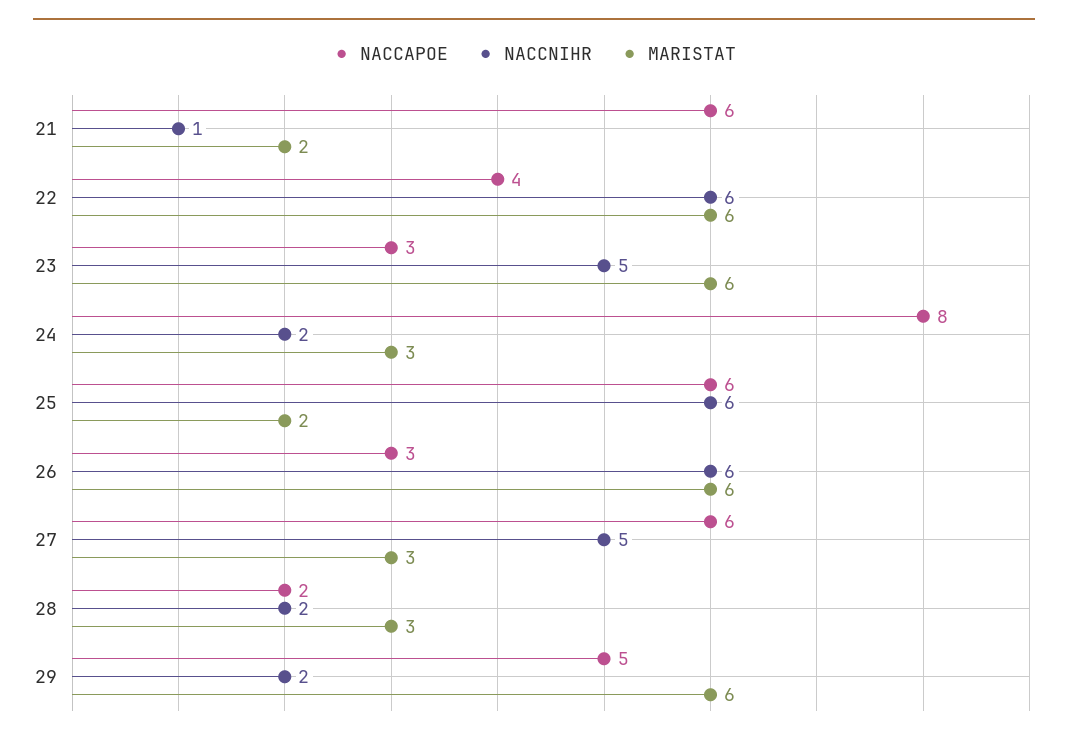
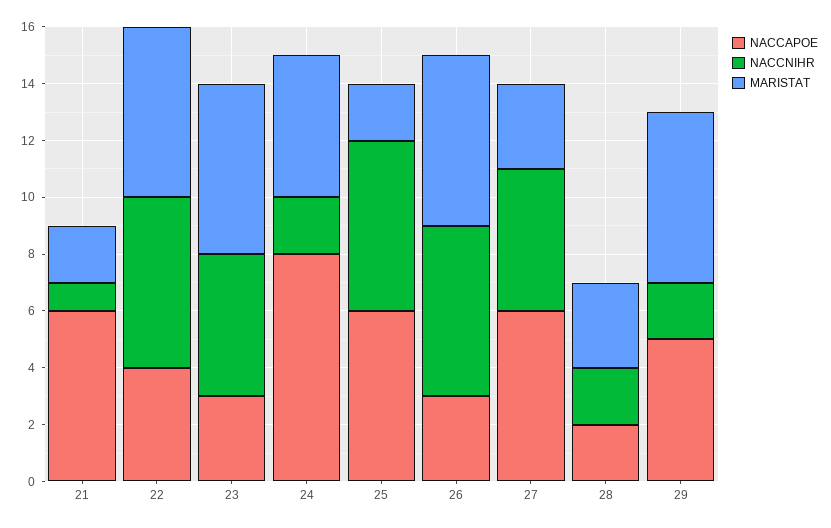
MARISTAT, 24: 3 -> 5

